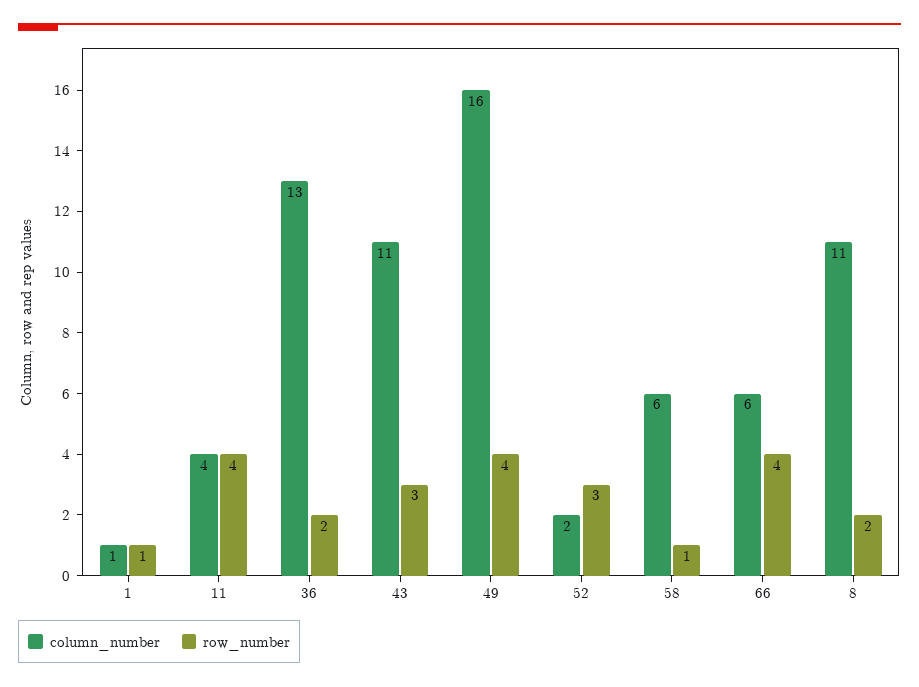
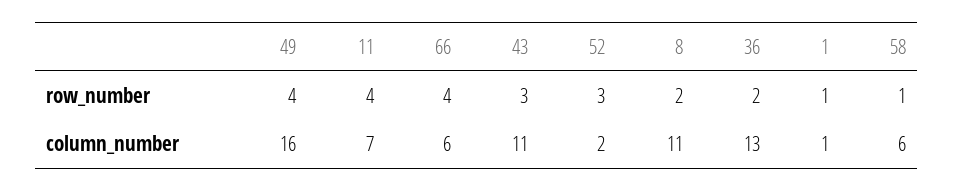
column_number, 11: 4 -> 7

